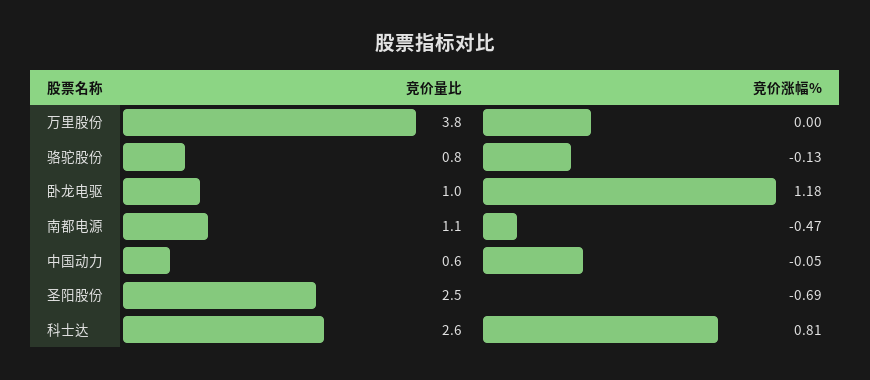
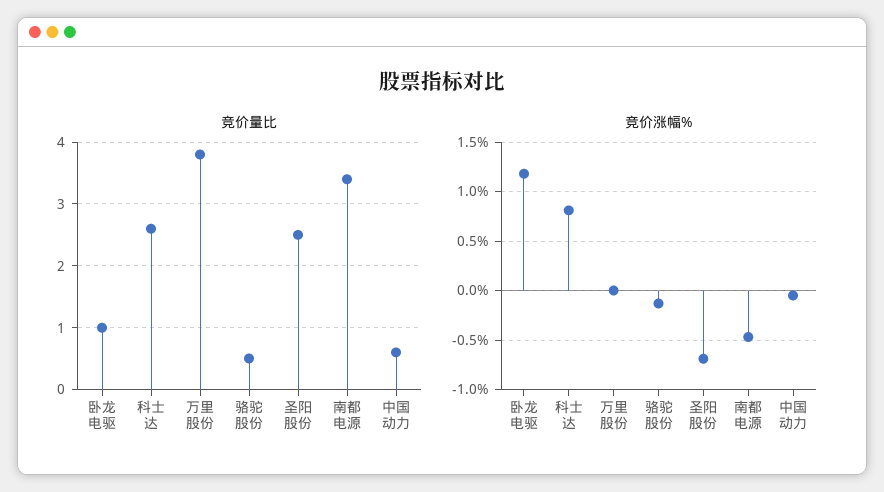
竞价量比, 骆驼股份: 0.8 -> 0.5
竞价量比, 南都电源: 1.1 -> 3.4

